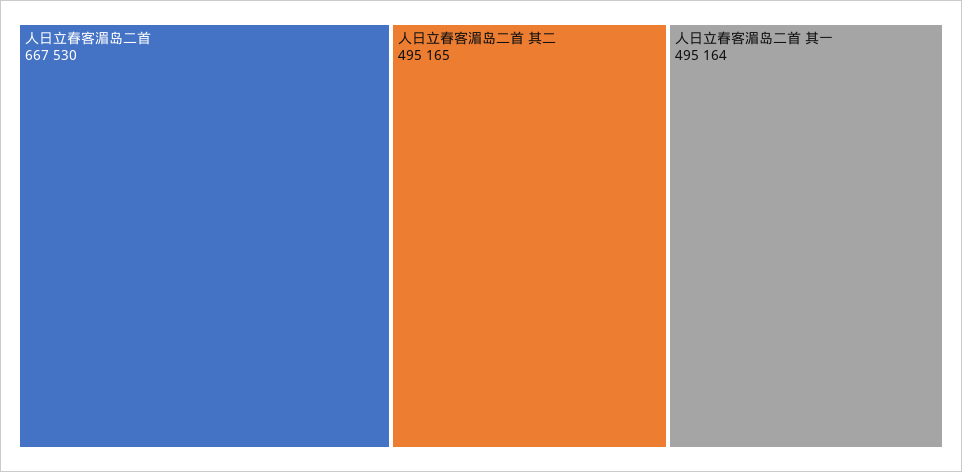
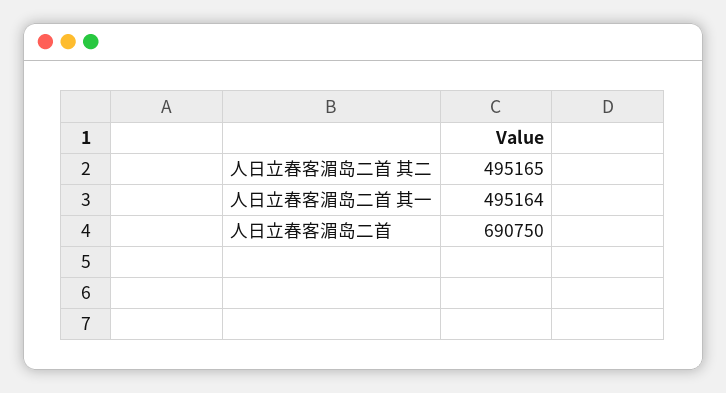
人日立春客湄岛二首: 667530 -> 690750

